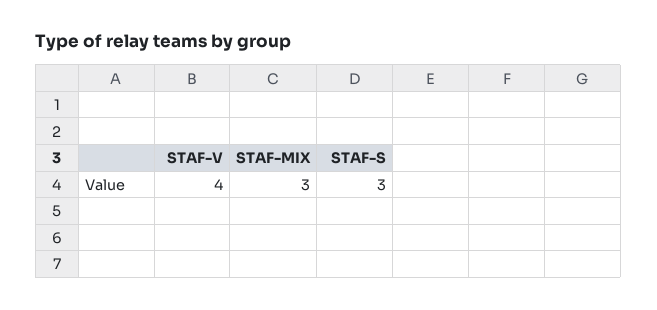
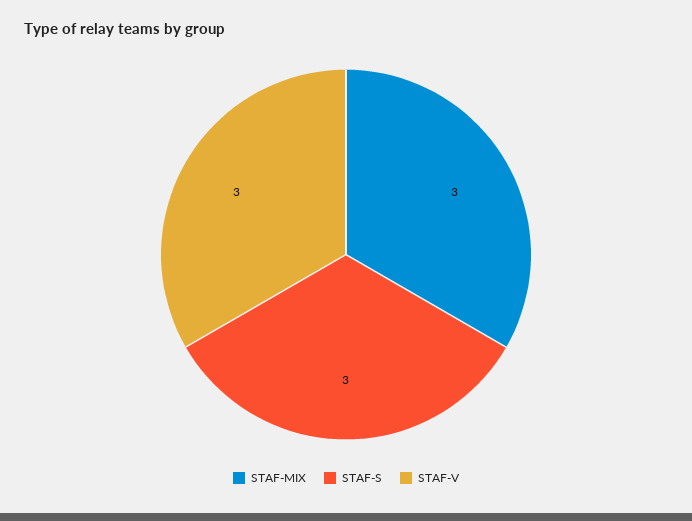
STAF-V: 4 -> 3

